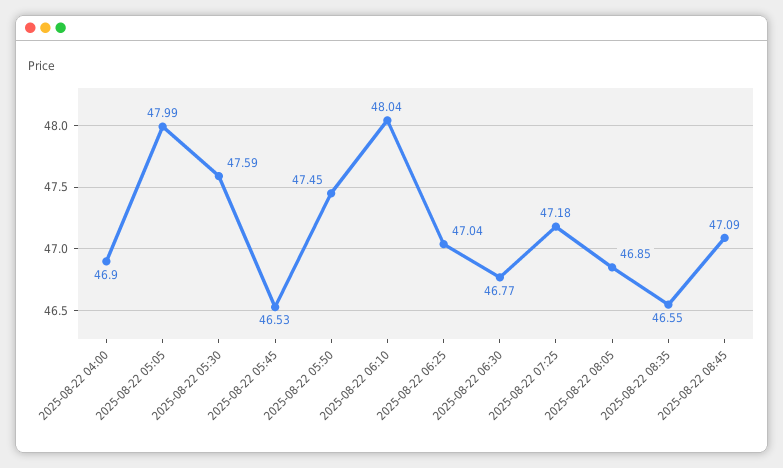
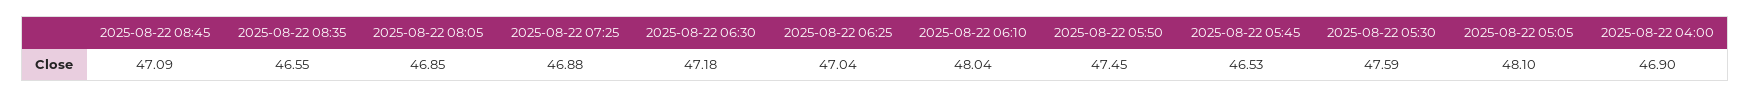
2025-08-22 05:05: 47.99 -> 48.1
2025-08-22 06:30: 46.77 -> 47.18
2025-08-22 07:25: 47.18 -> 46.88

